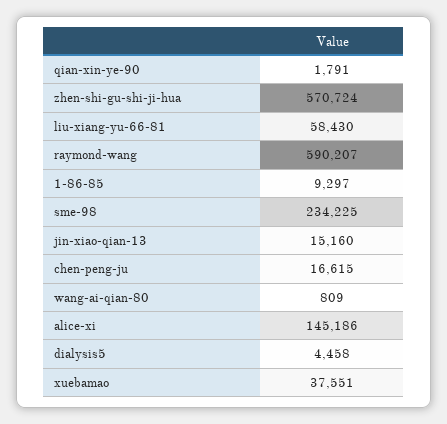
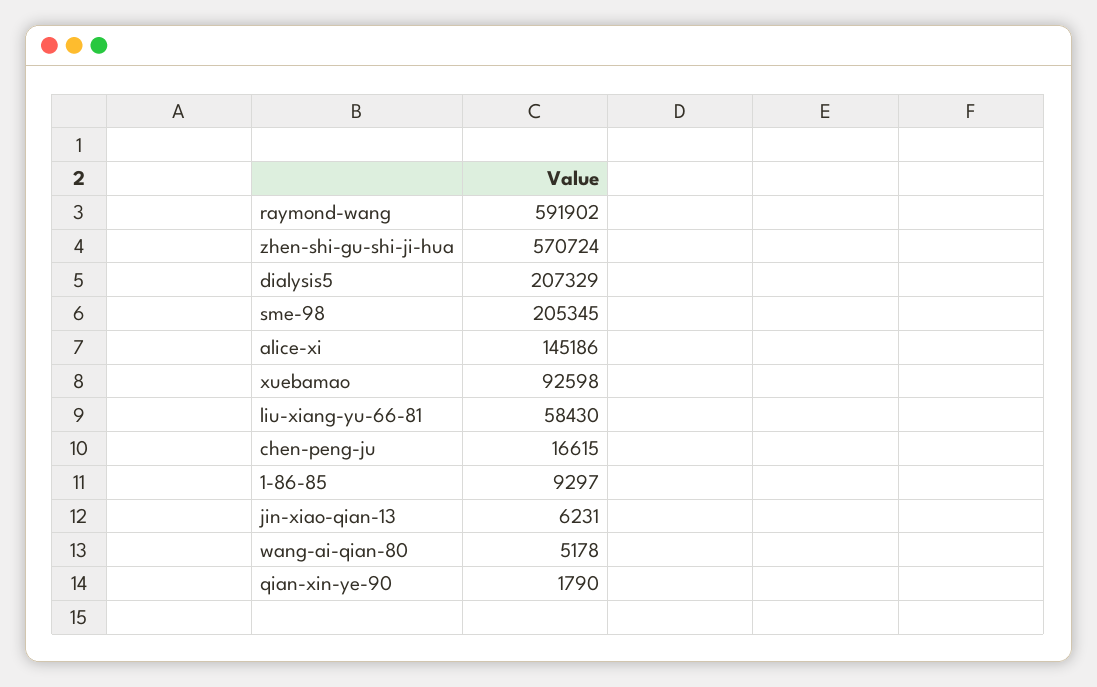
qian-xin-ye-90: 1791 -> 1790
raymond-wang: 590207 -> 591902
sme-98: 234225 -> 205345
jin-xiao-qian-13: 15160 -> 6231
wang-ai-qian-80: 809 -> 5178
dialysis5: 4458 -> 207329
xuebamao: 37551 -> 92598

